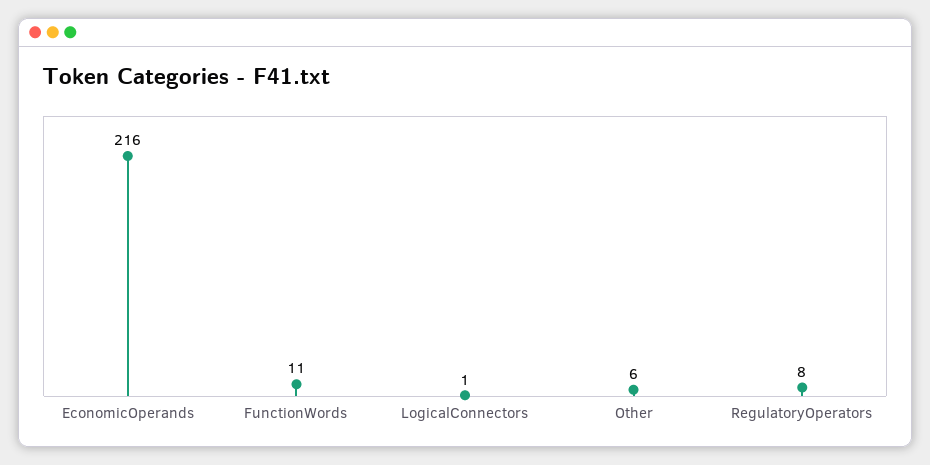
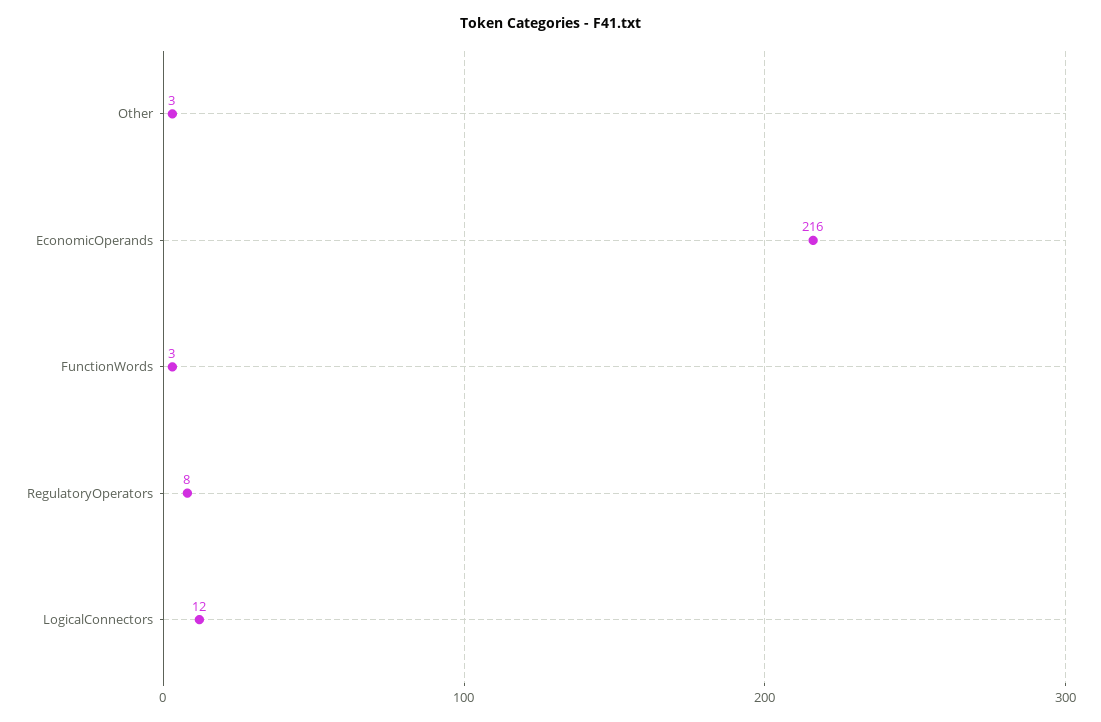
FunctionWords: 11 -> 3
LogicalConnectors: 1 -> 12
Other: 6 -> 3

